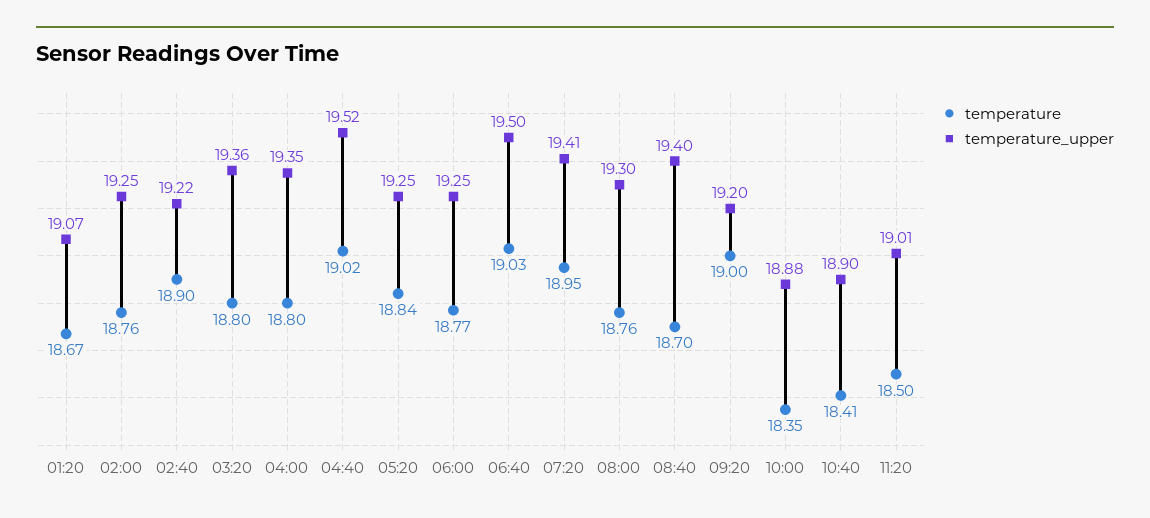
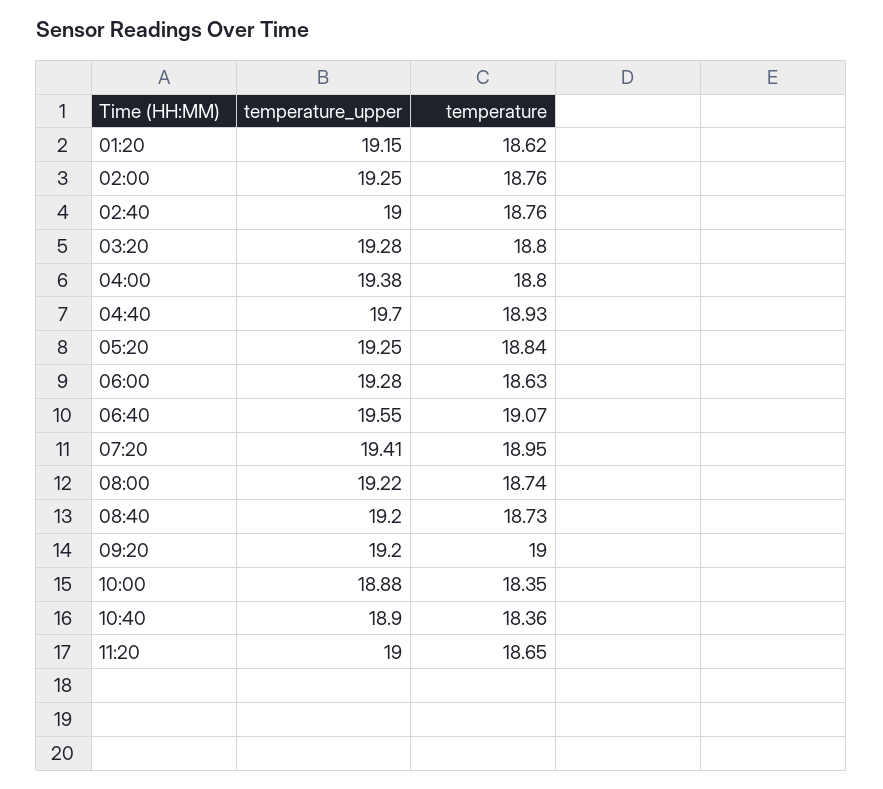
temperature, 01:20: 18.67 -> 18.62
temperature_upper, 01:20: 19.07 -> 19.15
temperature, 02:40: 18.9 -> 18.76
temperature_upper, 02:40: 19.22 -> 19
temperature_upper, 03:20: 19.36 -> 19.28
temperature_upper, 04:00: 19.35 -> 19.38
temperature, 04:40: 19.02 -> 18.93
temperature_upper, 04:40: 19.52 -> 19.7
temperature, 06:00: 18.77 -> 18.63
temperature_upper, 06:00: 19.25 -> 19.28
temperature, 06:40: 19.03 -> 19.07
temperature_upper, 06:40: 19.5 -> 19.55
temperature, 08:00: 18.76 -> 18.74
temperature_upper, 08:00: 19.3 -> 19.22
temperature, 08:40: 18.7 -> 18.73
temperature_upper, 08:40: 19.4 -> 19.2
temperature, 10:40: 18.41 -> 18.36
temperature, 11:20: 18.5 -> 18.65
temperature_upper, 11:20: 19.01 -> 19

